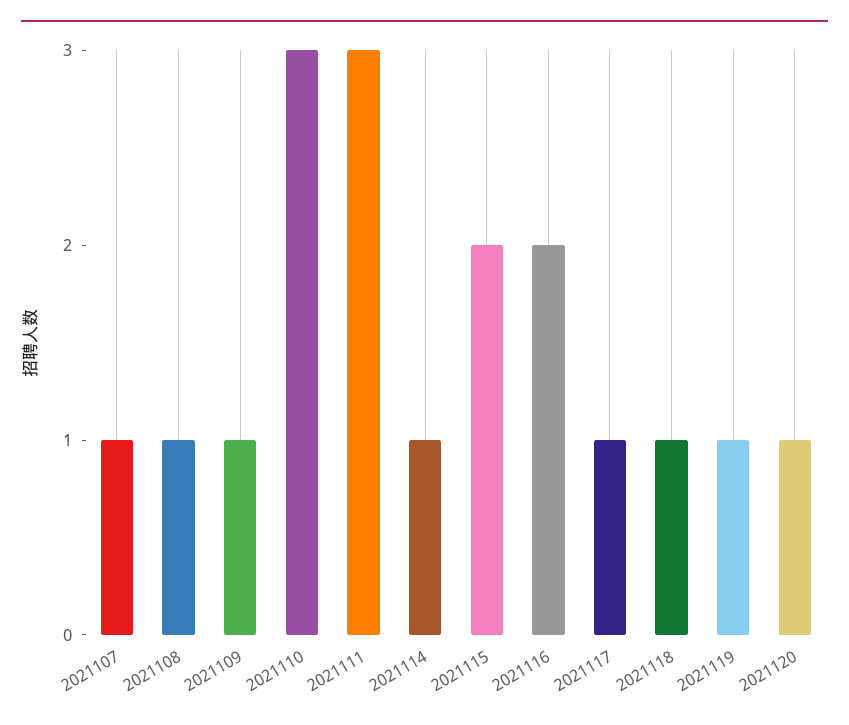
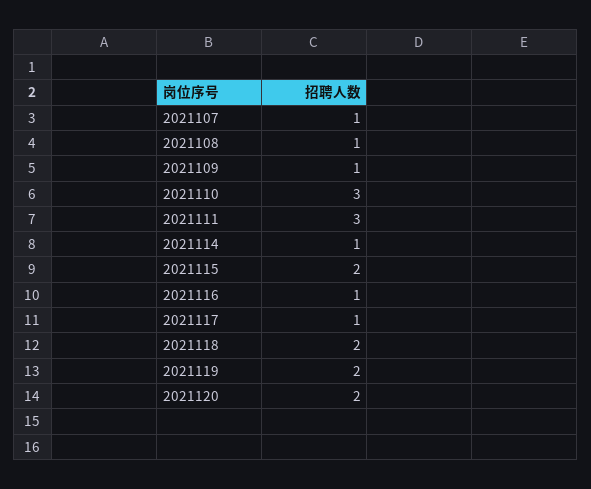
2021116: 2 -> 1
2021118: 1 -> 2
2021119: 1 -> 2
2021120: 1 -> 2

